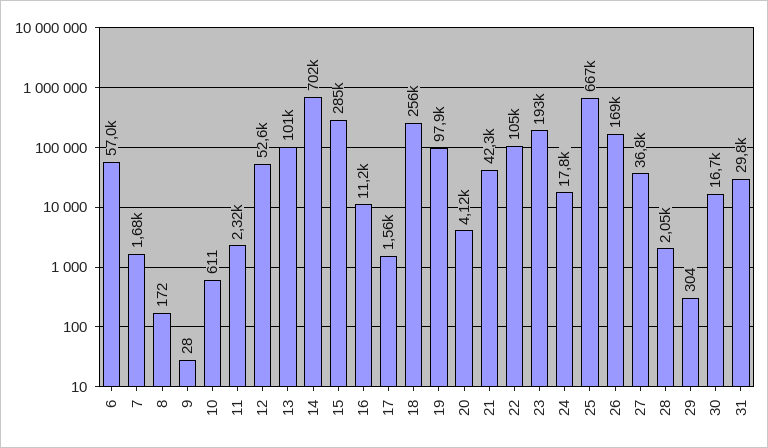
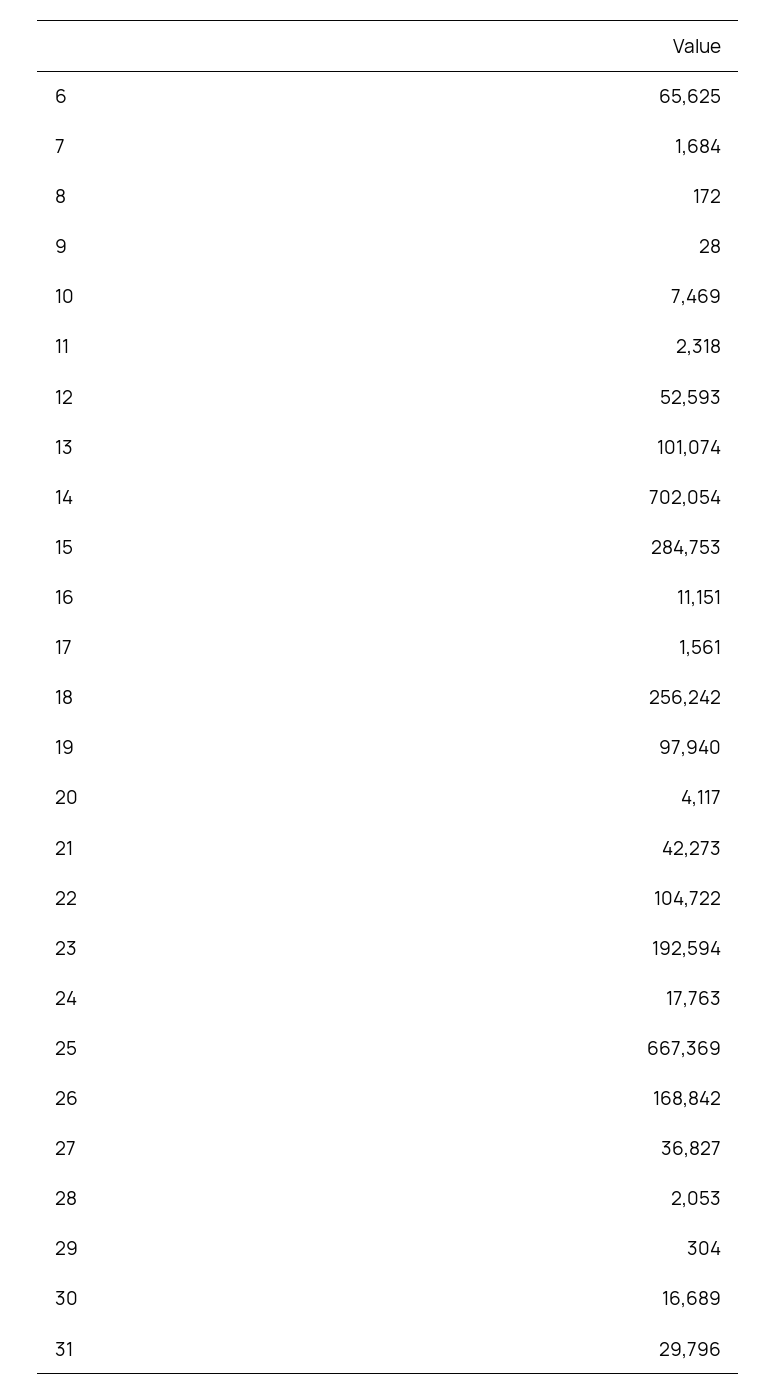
6: 57000 -> 65625
10: 611 -> 7469

